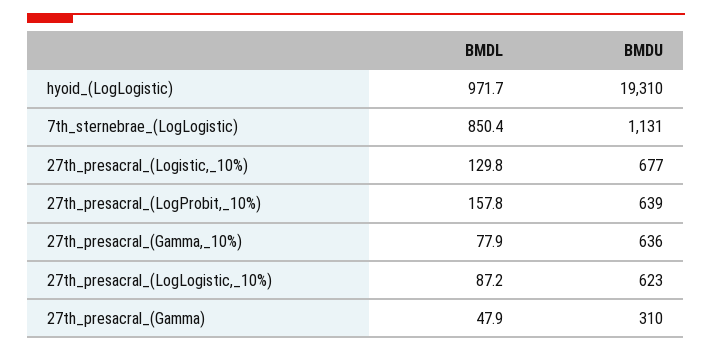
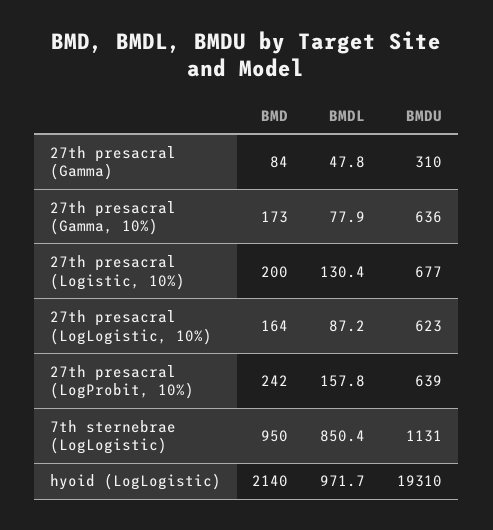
BMDL, 27th_presacral_(Logistic,_10%): 129.8 -> 130.4
BMDL, 27th_presacral_(Gamma): 47.9 -> 47.8
BMD, 27th_presacral_(Gamma): none -> 84
BMD, 27th_presacral_(Gamma,_10%): none -> 173
BMD, 27th_presacral_(Logistic,_10%): none -> 200
BMD, 27th_presacral_(LogLogistic,_10%): none -> 164
BMD, 27th_presacral_(LogProbit,_10%): none -> 242
BMD, 7th_sternebrae_(LogLogistic): none -> 950
BMD, hyoid_(LogLogistic): none -> 2140

